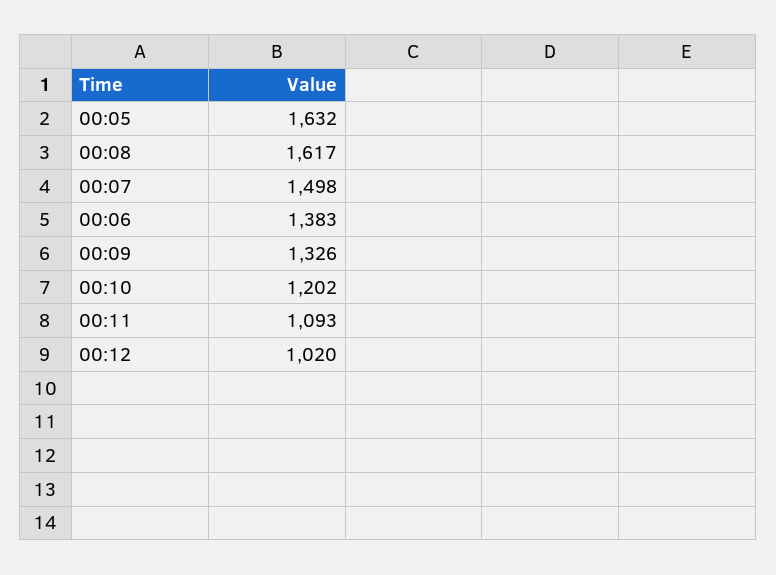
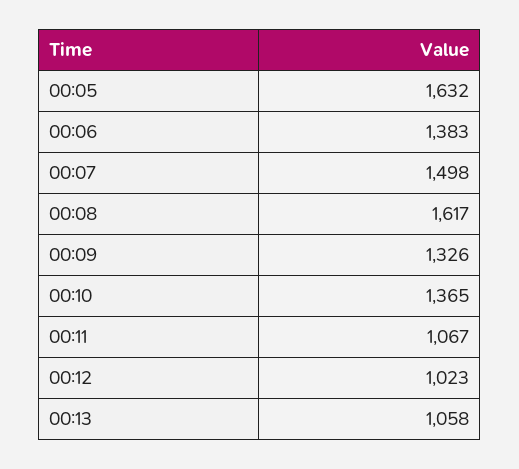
00:10: 1202 -> 1365
00:11: 1093 -> 1067
00:12: 1020 -> 1023
00:13: none -> 1058

